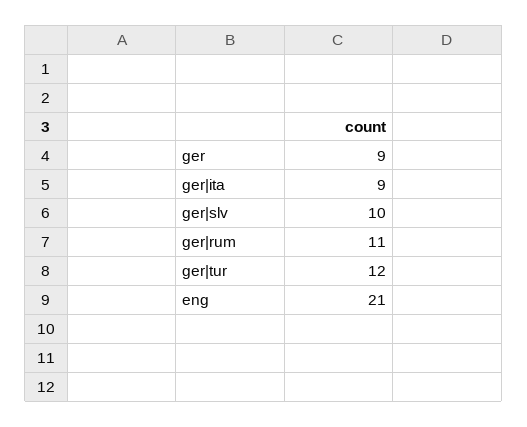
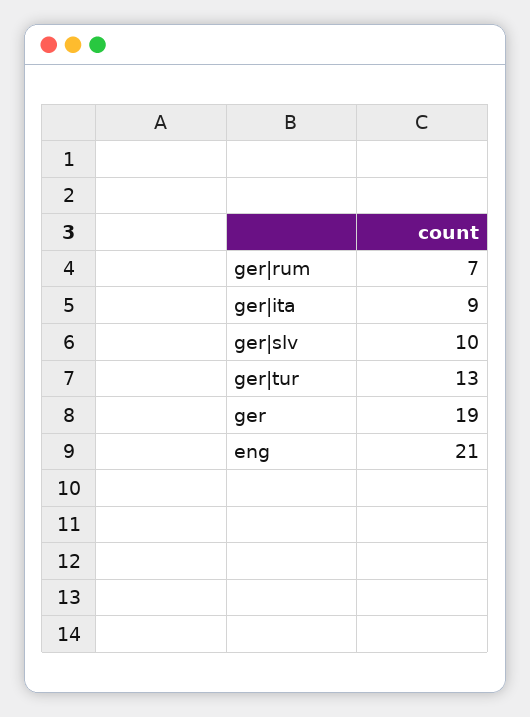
ger: 9 -> 19
ger|rum: 11 -> 7
ger|tur: 12 -> 13

